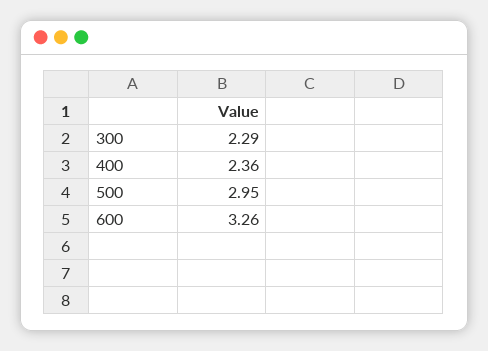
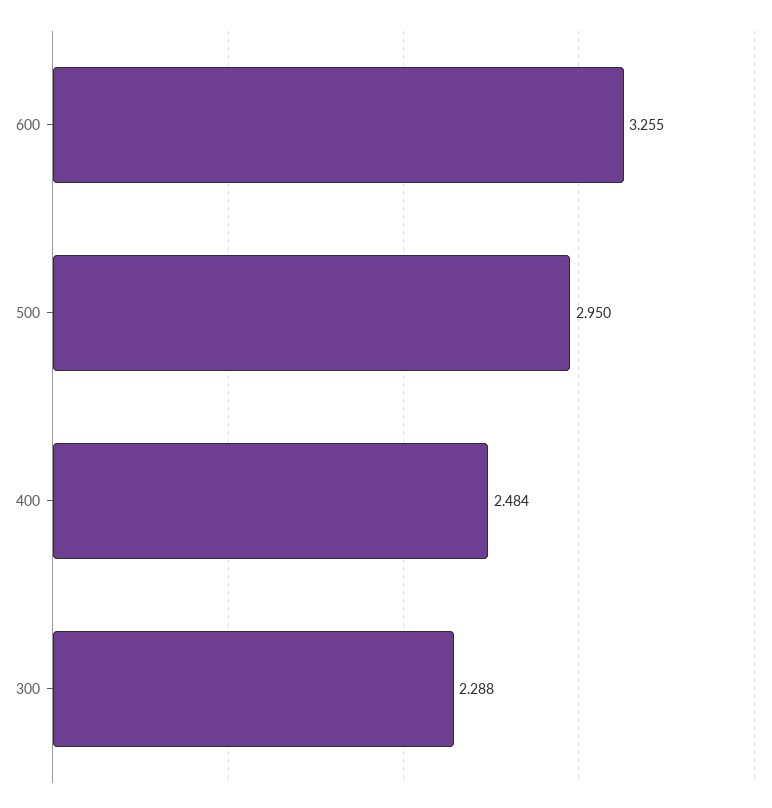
400: 2.36 -> 2.484

